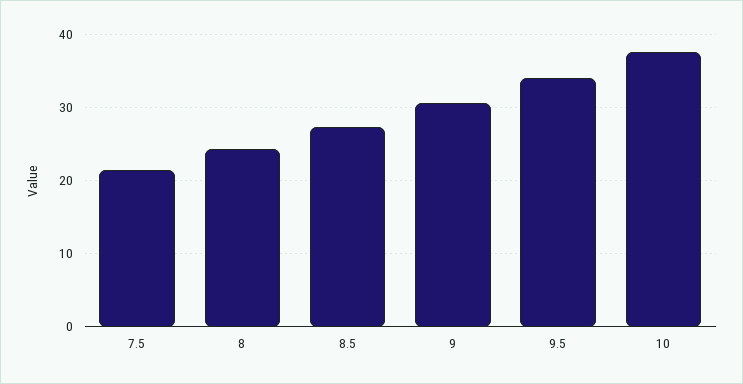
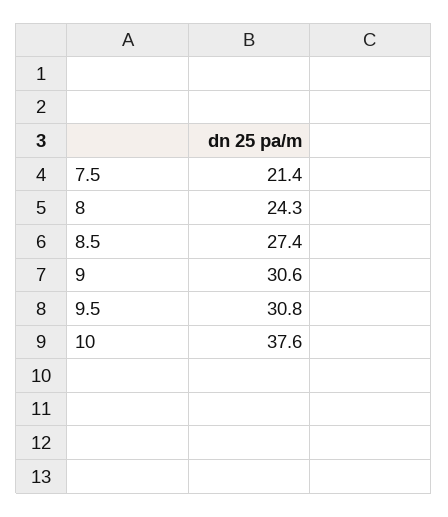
9.5: 34 -> 30.8

